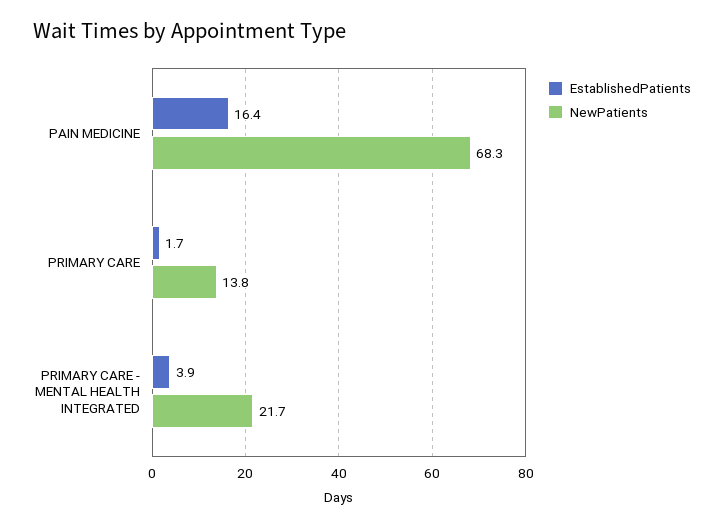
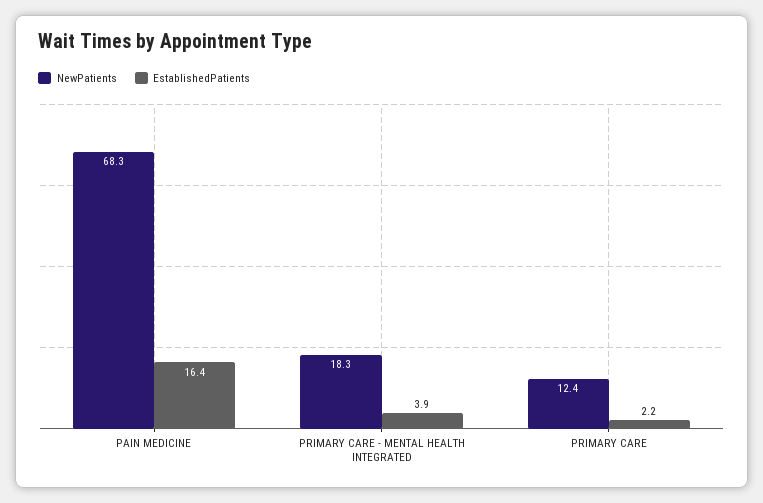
EstablishedPatients, PRIMARY CARE: 1.7 -> 2.2
NewPatients, PRIMARY CARE: 13.8 -> 12.4
NewPatients, PRIMARY CARE - MENTAL HEALTH INTEGRATED: 21.7 -> 18.3

